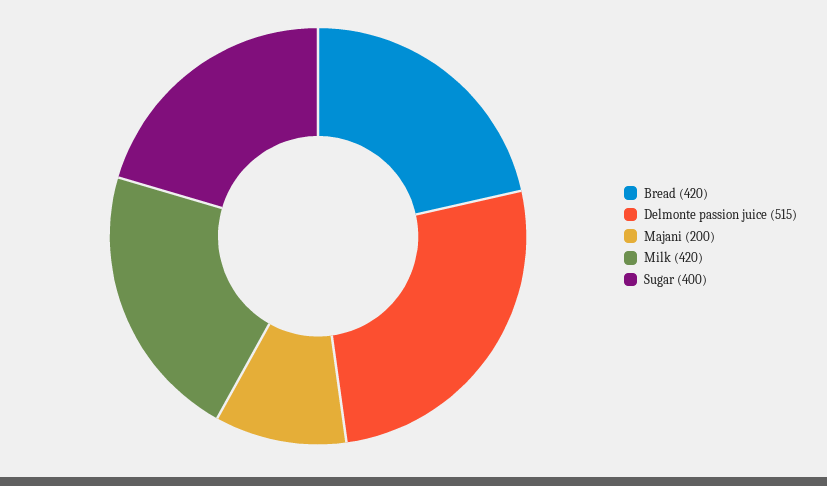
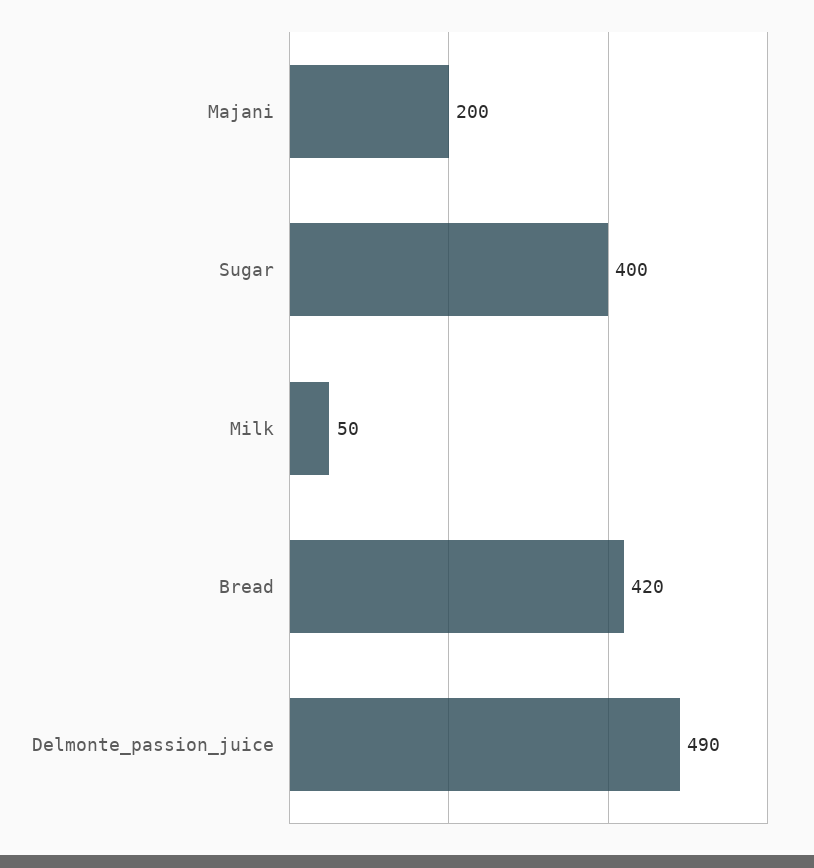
Delmonte passion juice: 515 -> 490
Milk: 420 -> 50

